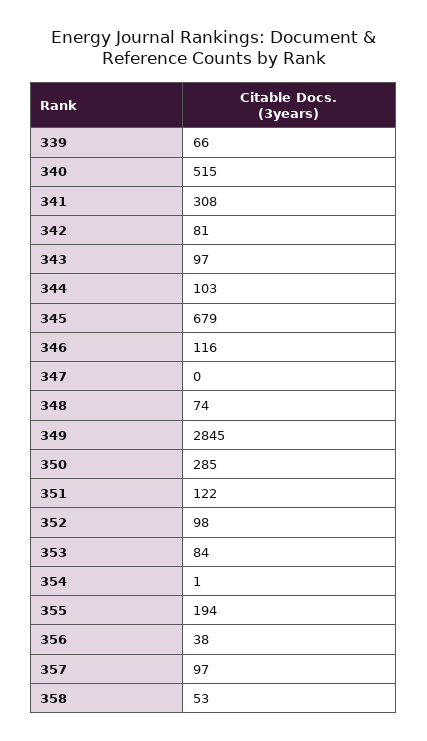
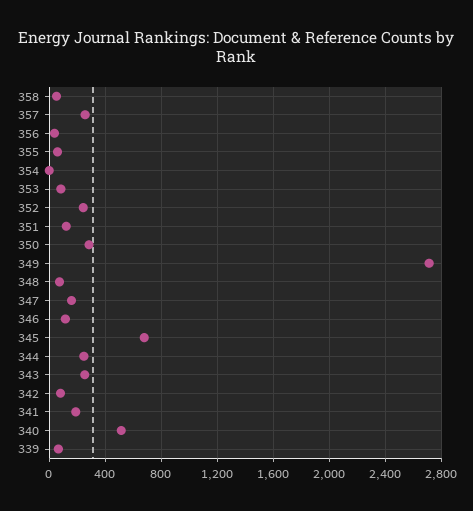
341: 308 -> 200
343: 97 -> 250
344: 103 -> 250
347: 0 -> 150
349: 2845 -> 2700
352: 98 -> 250
355: 194 -> 50
357: 97 -> 250

